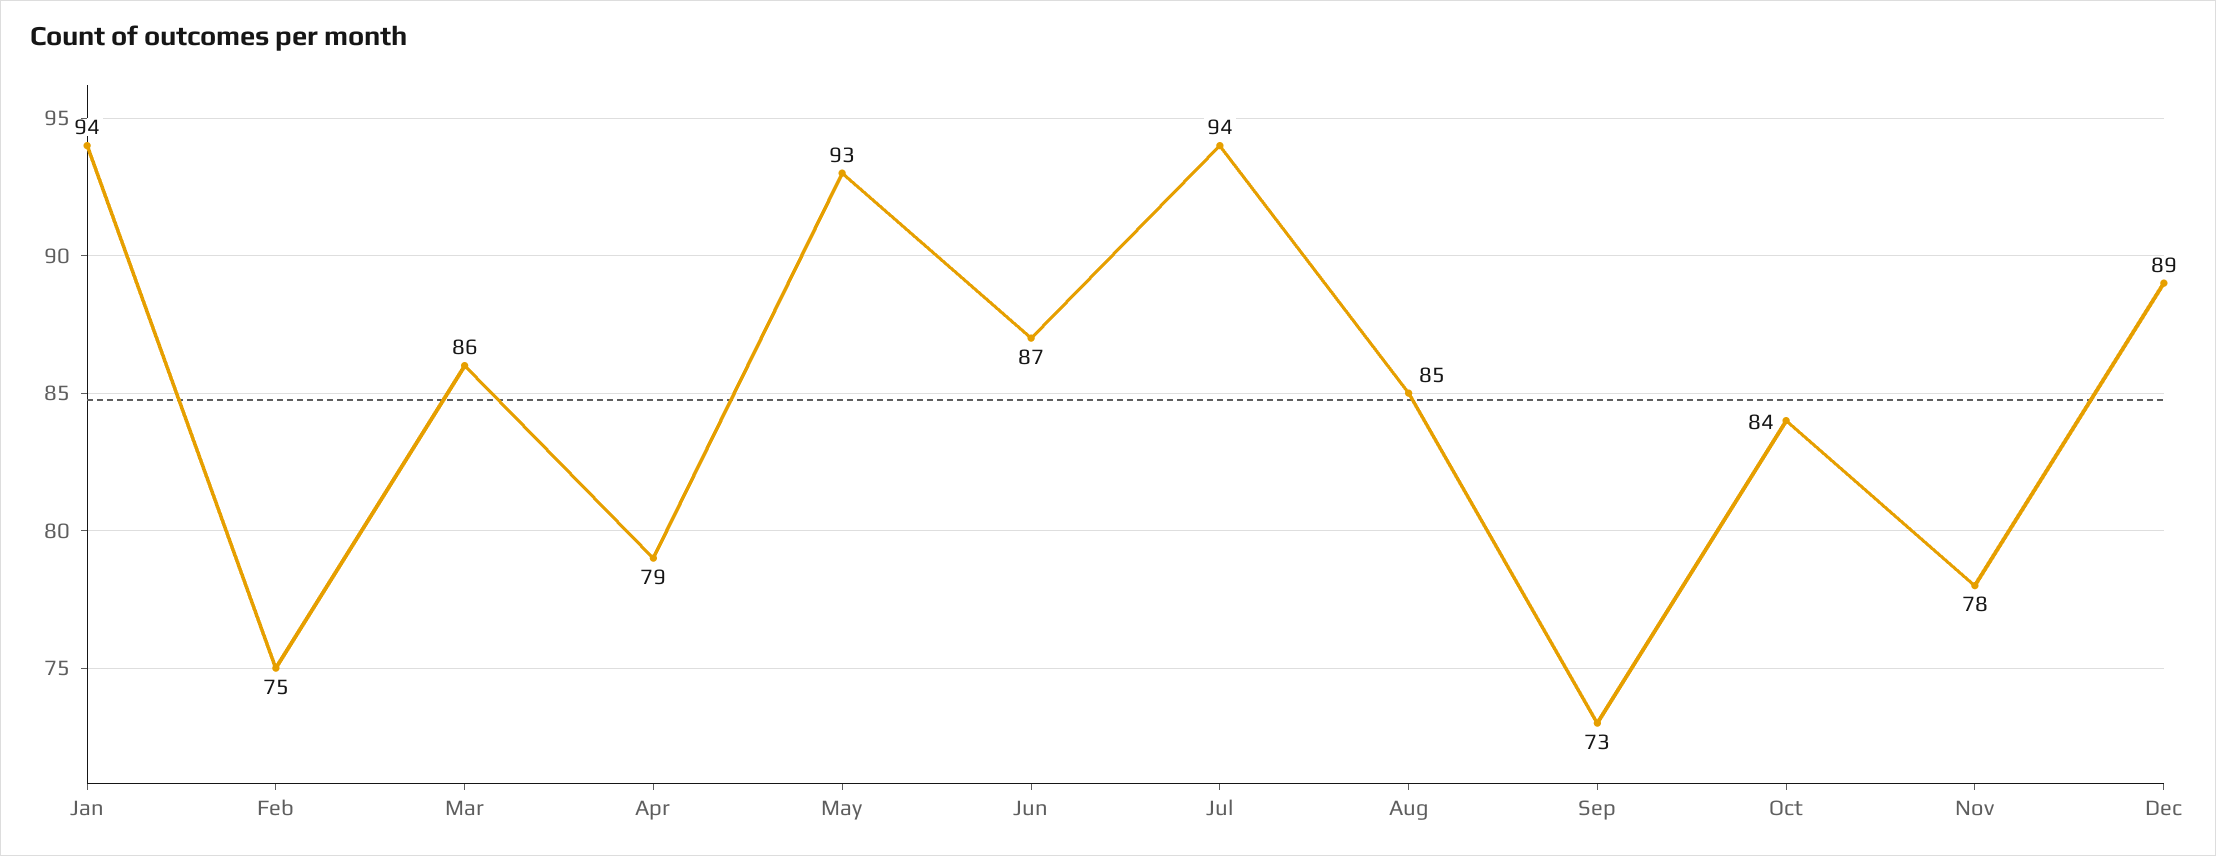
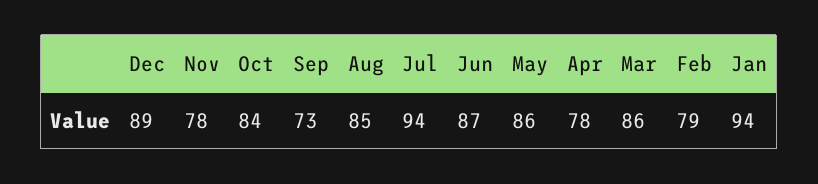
Feb: 75 -> 79
Apr: 79 -> 78
May: 93 -> 86

